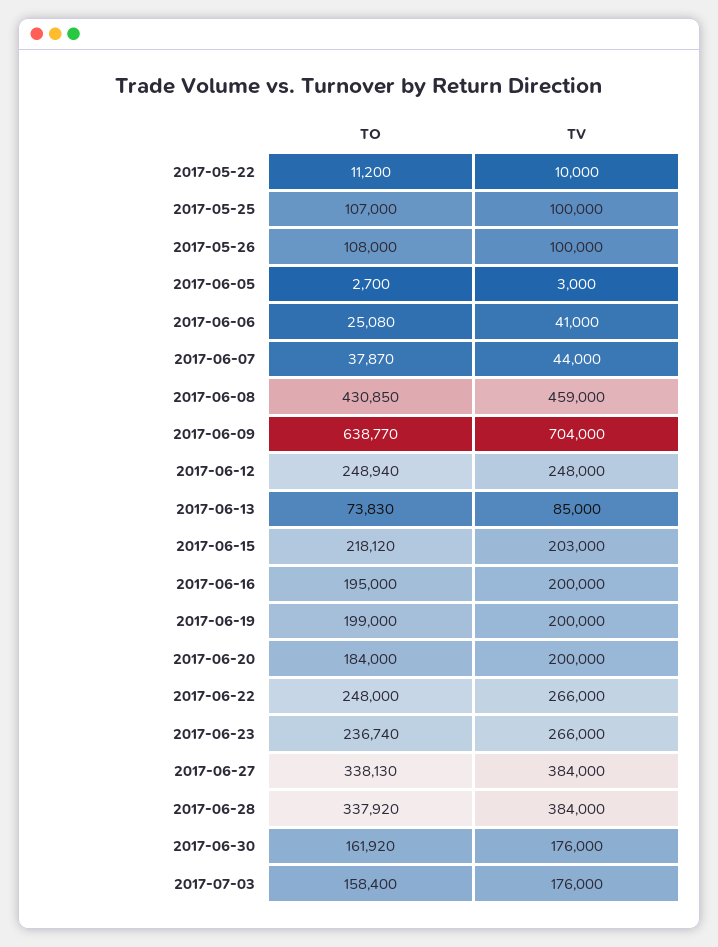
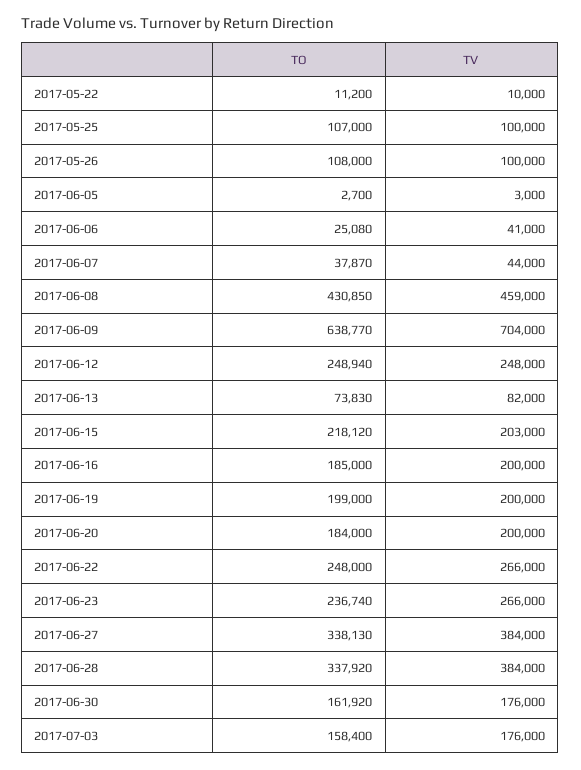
TV, 2017-06-13: 85000 -> 82000
TO, 2017-06-16: 195000 -> 185000

